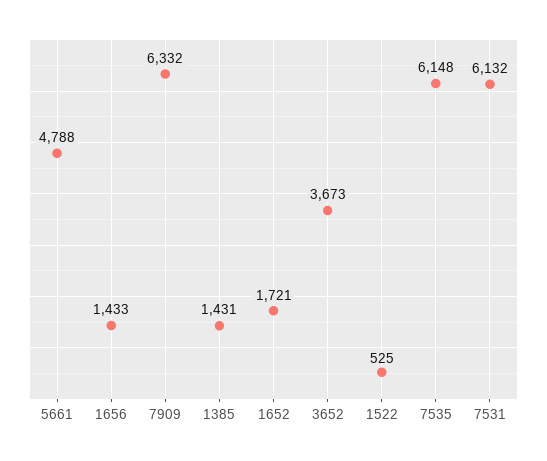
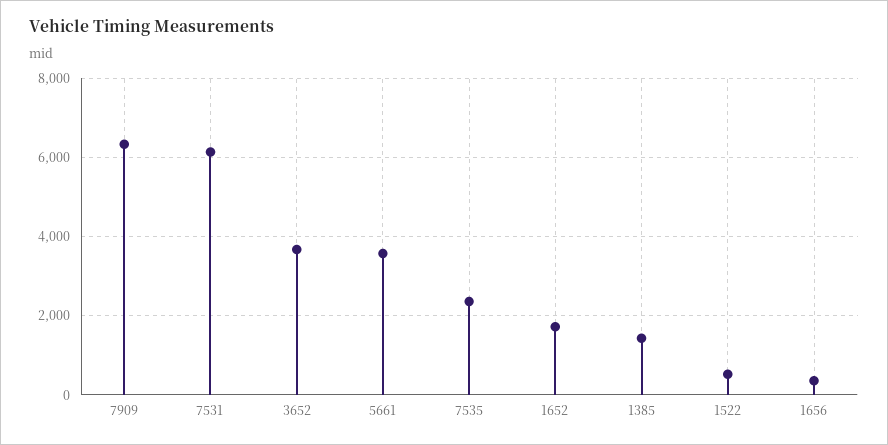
5661: 4788 -> 3600
1656: 1433 -> 400
7535: 6148 -> 2400

